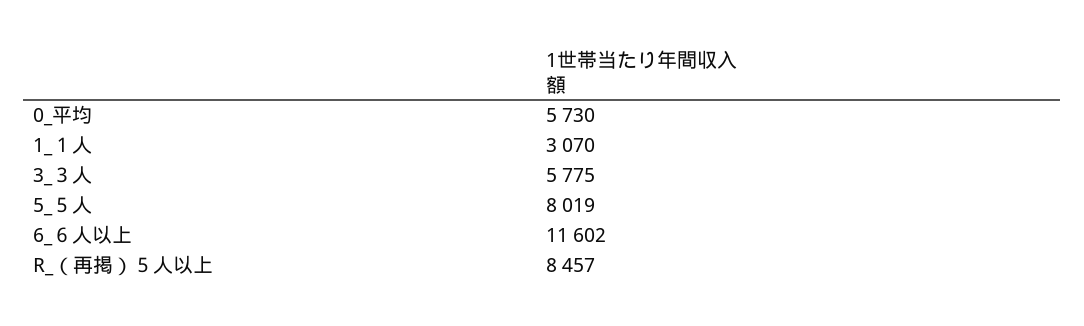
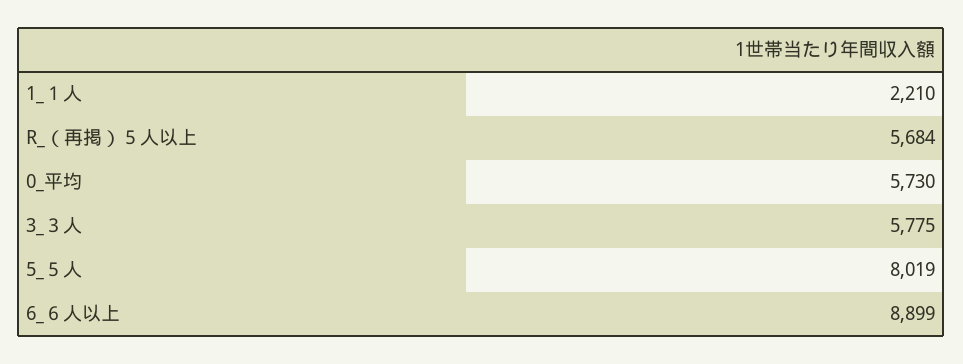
1_１人: 3070 -> 2210
6_６人以上: 11602 -> 8899
R_（再掲）５人以上: 8457 -> 5684

